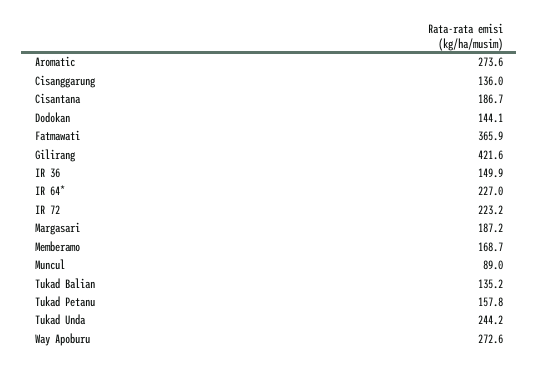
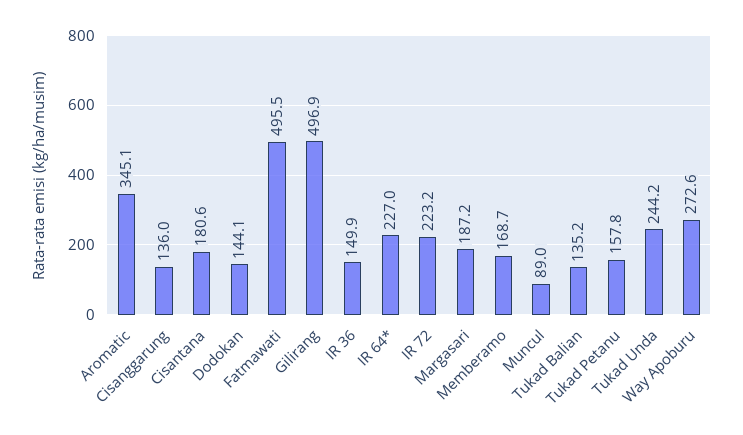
Aromatic: 273.6 -> 345.1
Cisantana: 186.7 -> 180.6
Fatmawati: 365.9 -> 495.5
Gilirang: 421.6 -> 496.9

